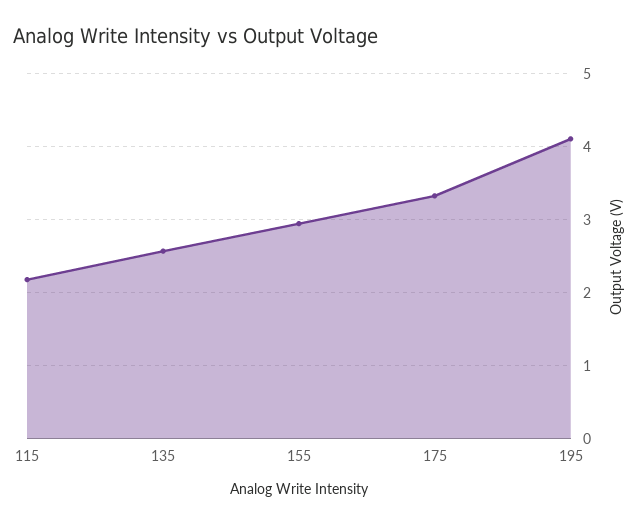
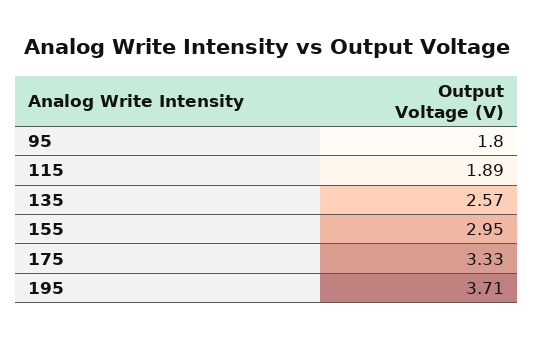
115: 2.2 -> 1.89
195: 4.1 -> 3.71
95: none -> 1.8

